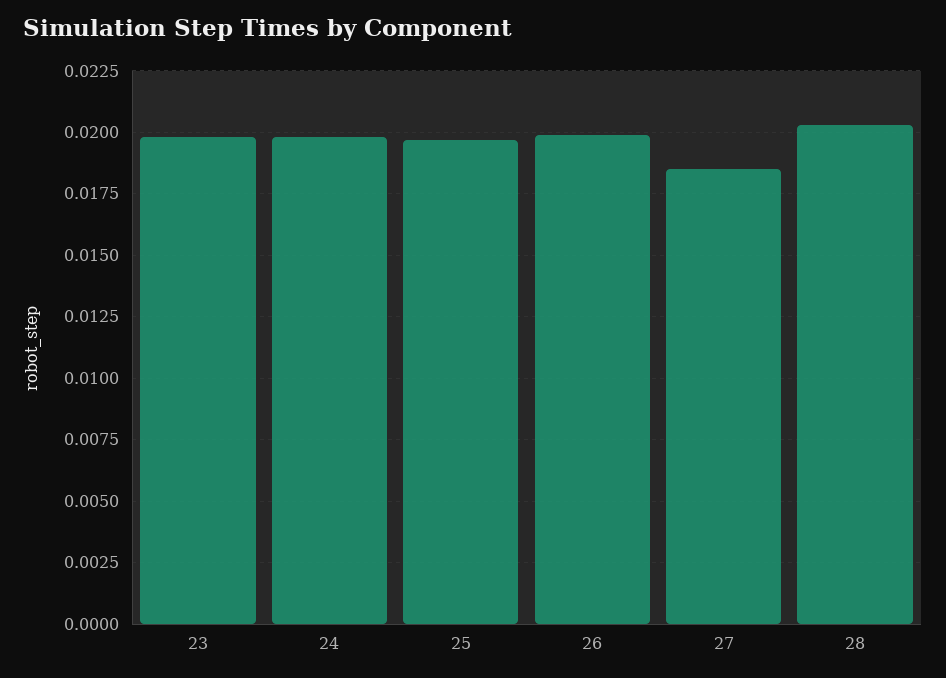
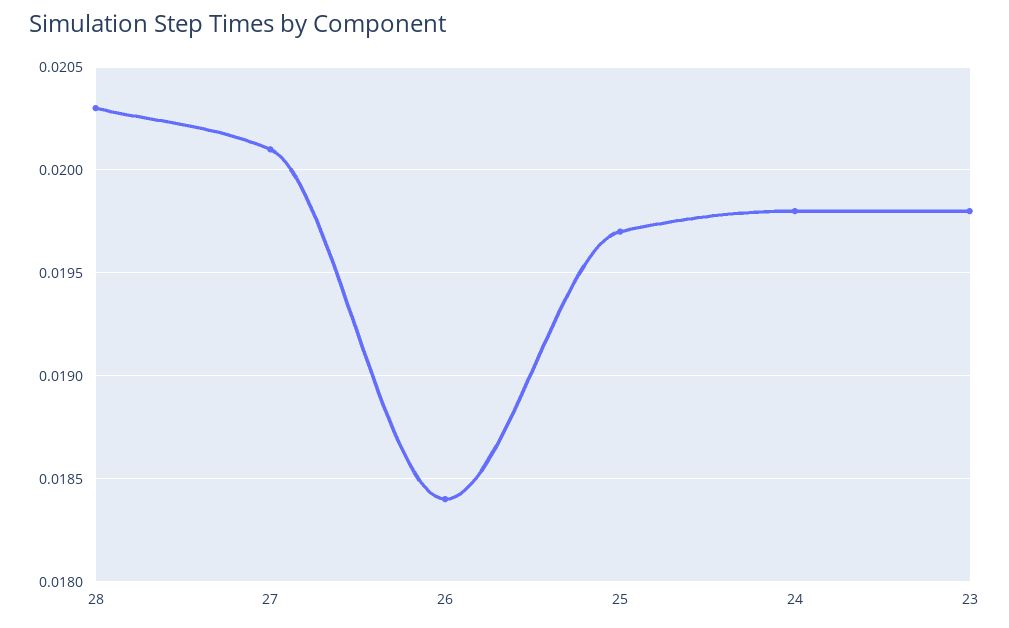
26: 0.02 -> 0.0184
27: 0.0185 -> 0.0201

